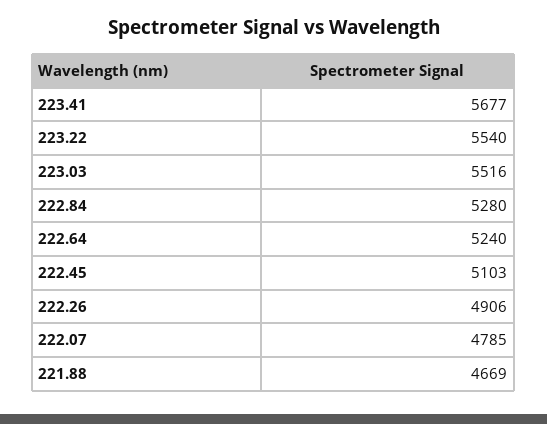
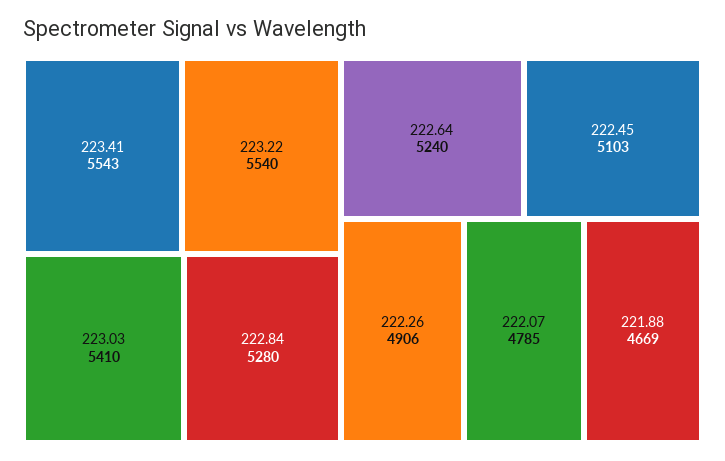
223.41: 5677 -> 5543
223.03: 5516 -> 5410

